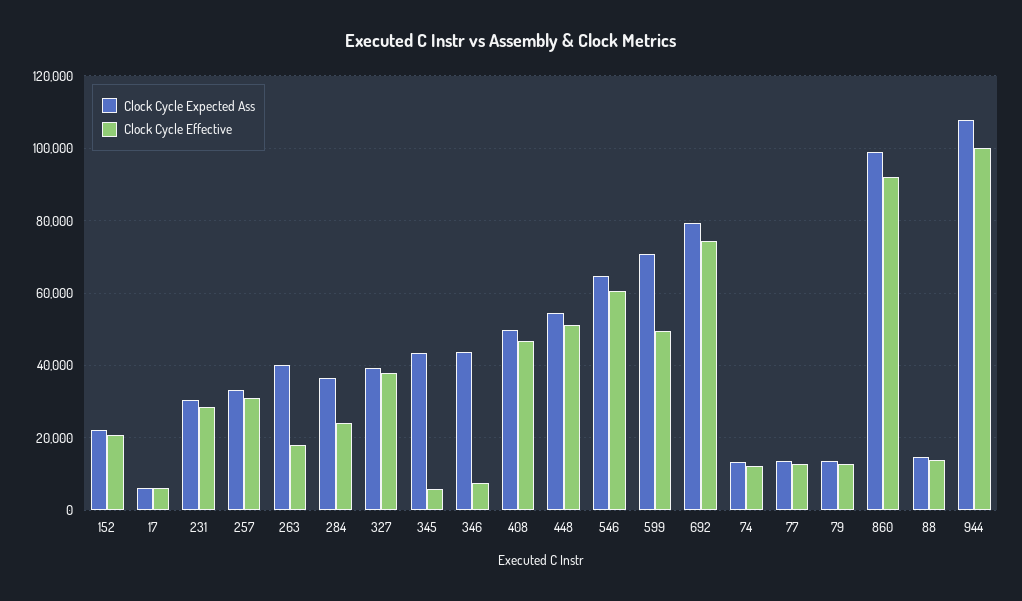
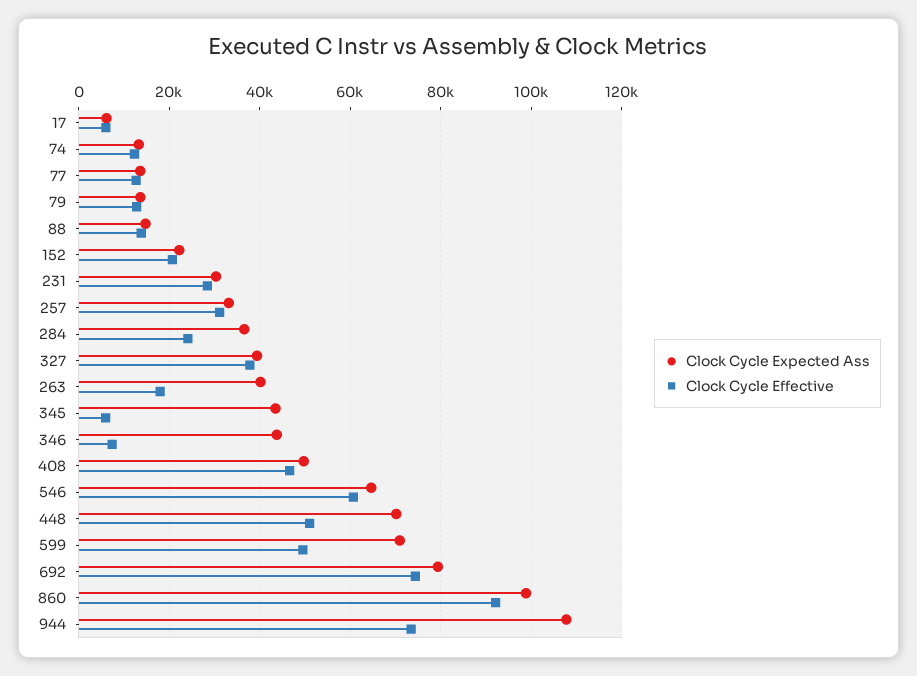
Clock Cycle Expected Ass, 448: 54000 -> 70000
Clock Cycle Effective, 944: 100000 -> 74000

